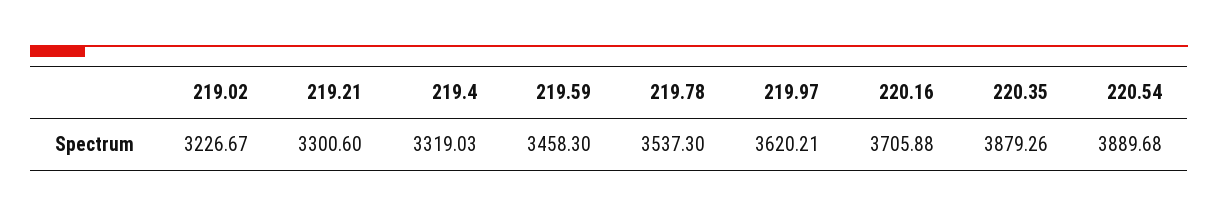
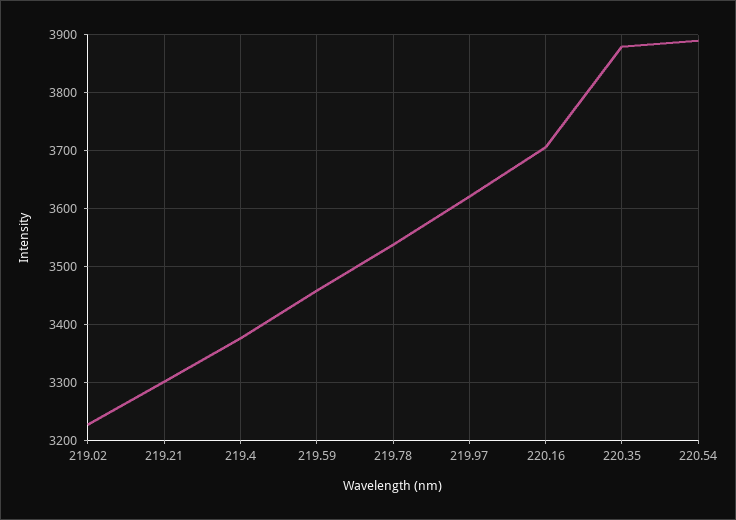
219.4: 3319.03 -> 3380

